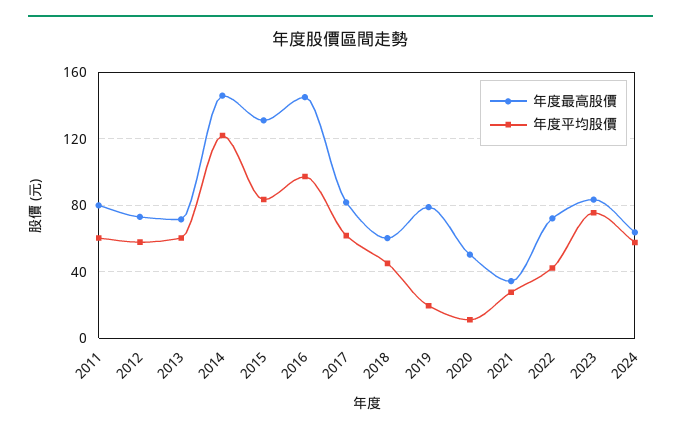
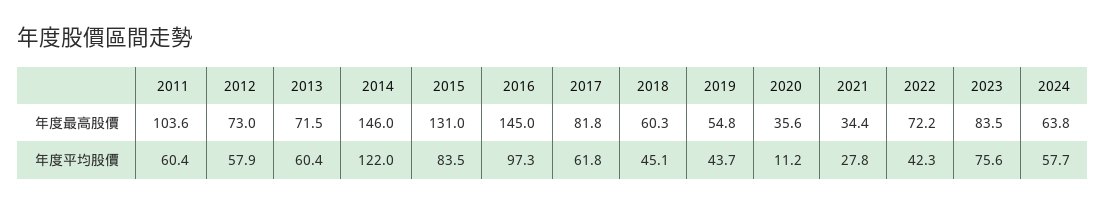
年度最高股價, 2011: 80 -> 103.6
年度最高股價, 2019: 80 -> 54.8
年度平均股價, 2019: 20 -> 43.7
年度最高股價, 2020: 50 -> 35.6

